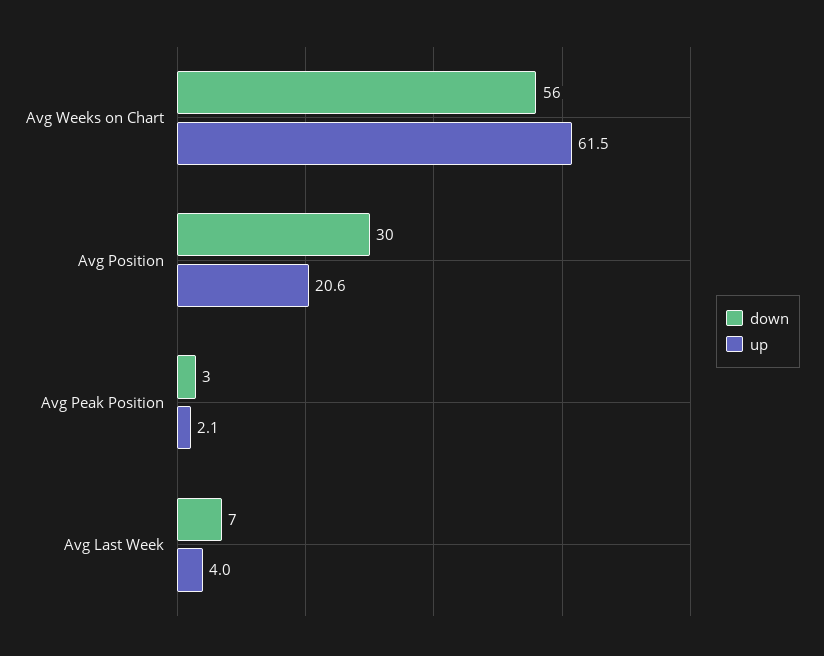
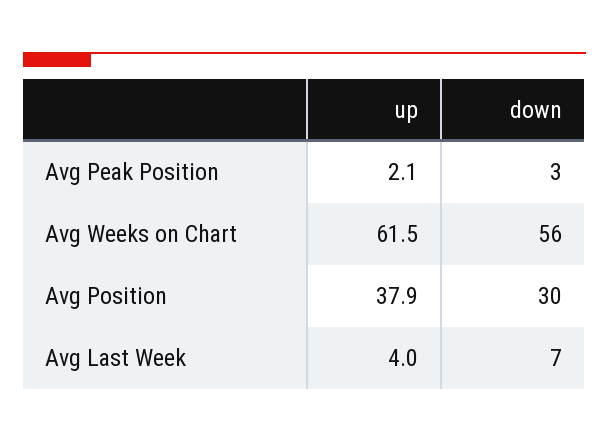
up, Avg Position: 20.6 -> 37.9

